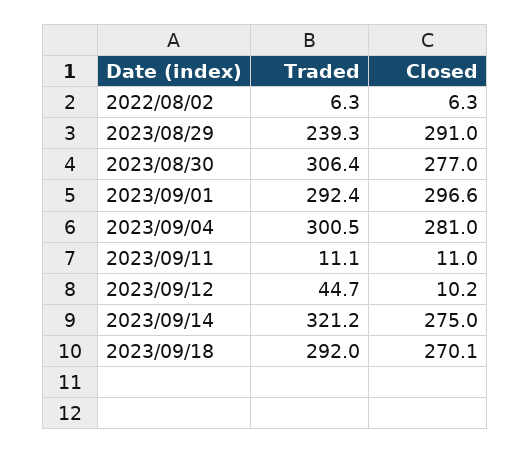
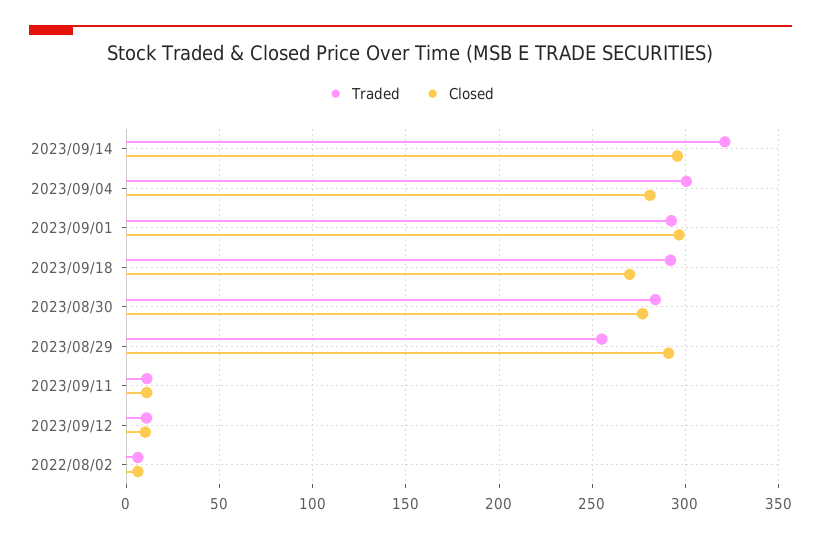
Traded, 2023/08/29: 239.3 -> 255
Traded, 2023/08/30: 306.4 -> 285
Traded, 2023/09/12: 44.7 -> 10
Closed, 2023/09/14: 275 -> 295

